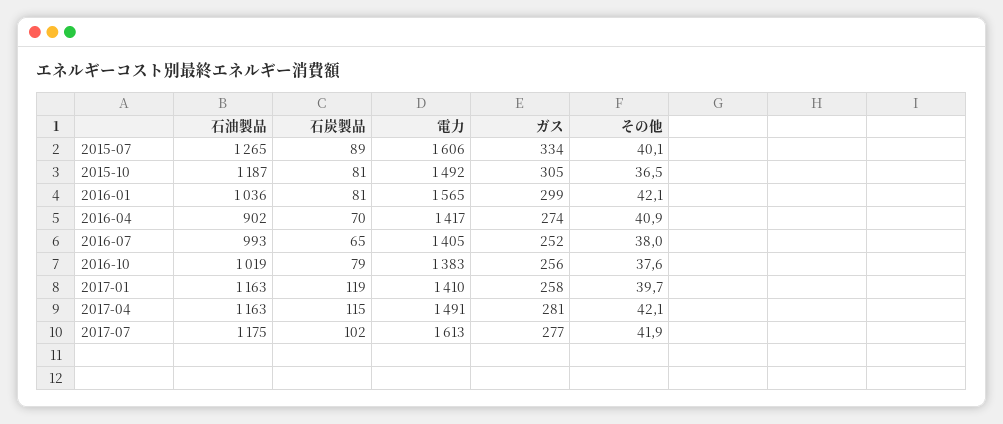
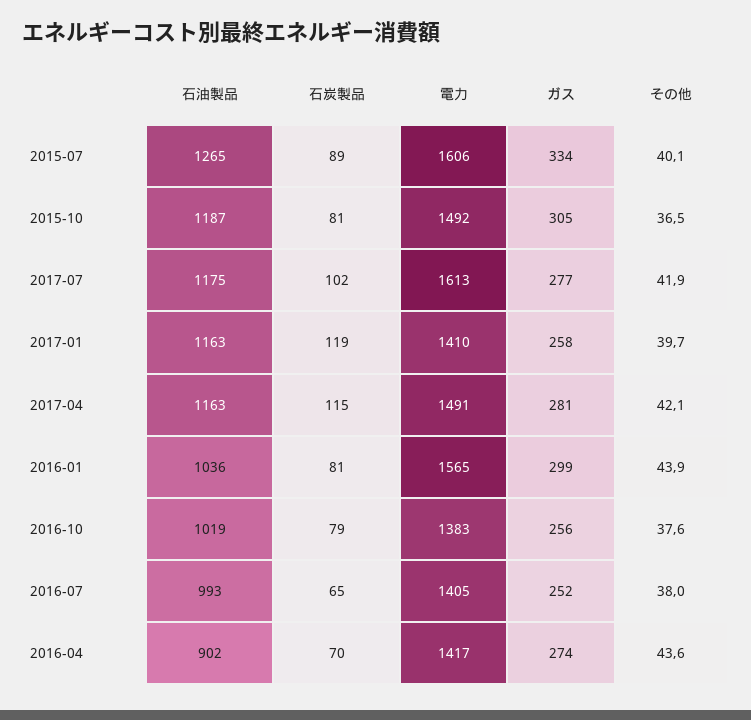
その他, 2016-01: 42.1 -> 43.9
その他, 2016-04: 40.9 -> 43.6

